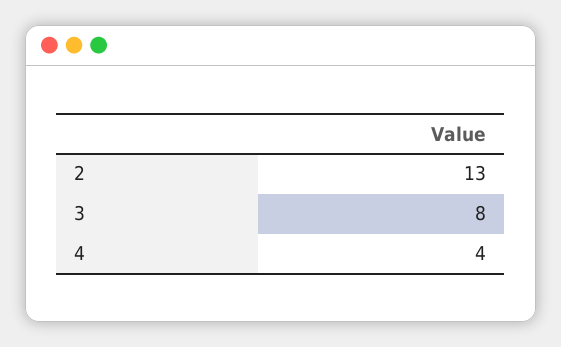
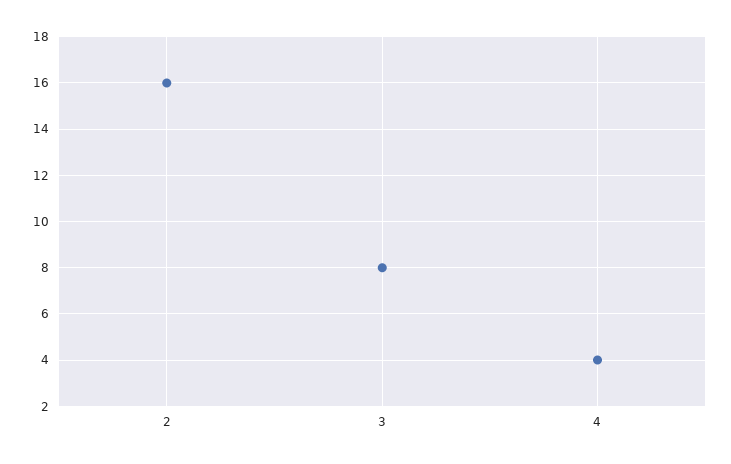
2: 13 -> 16

